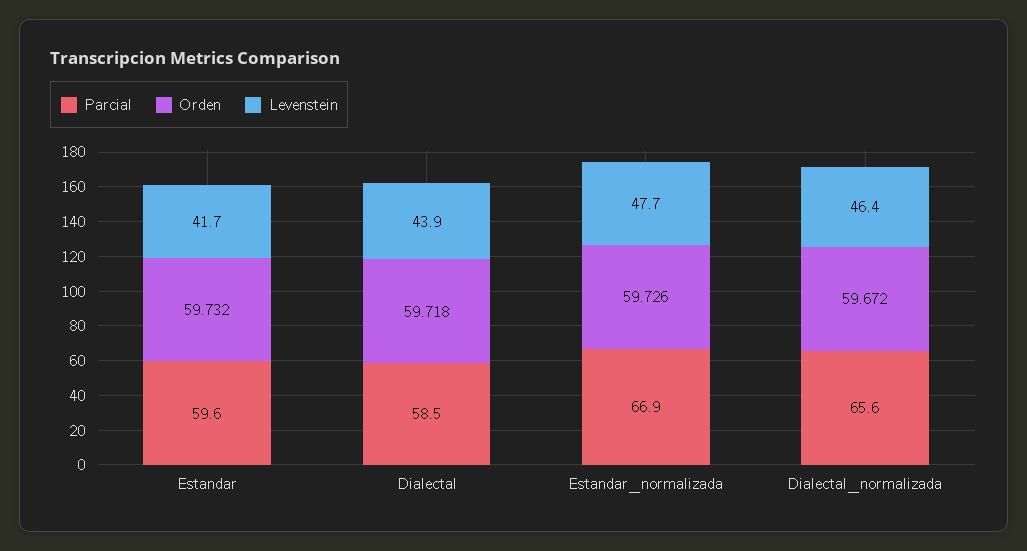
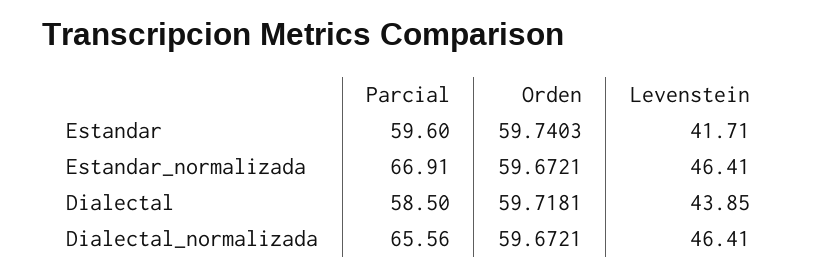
Orden, Estandar: 59.732 -> 59.7403
Orden, Estandar_normalizada: 59.726 -> 59.6721
Levenstein, Estandar_normalizada: 47.7 -> 46.41

